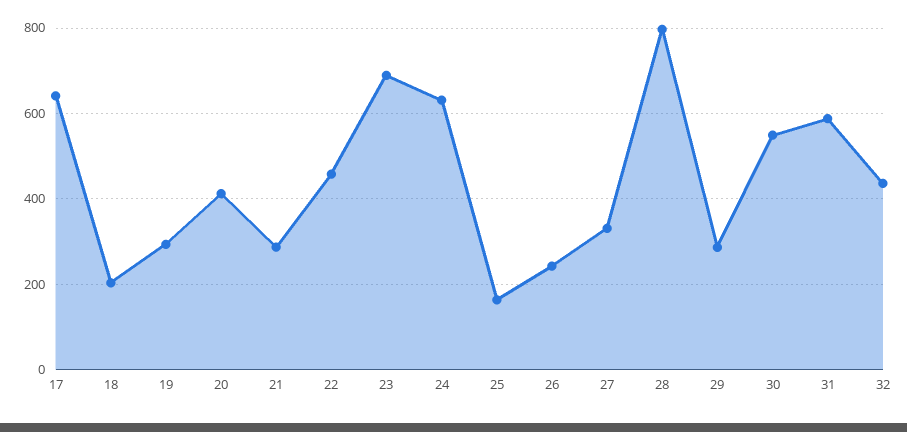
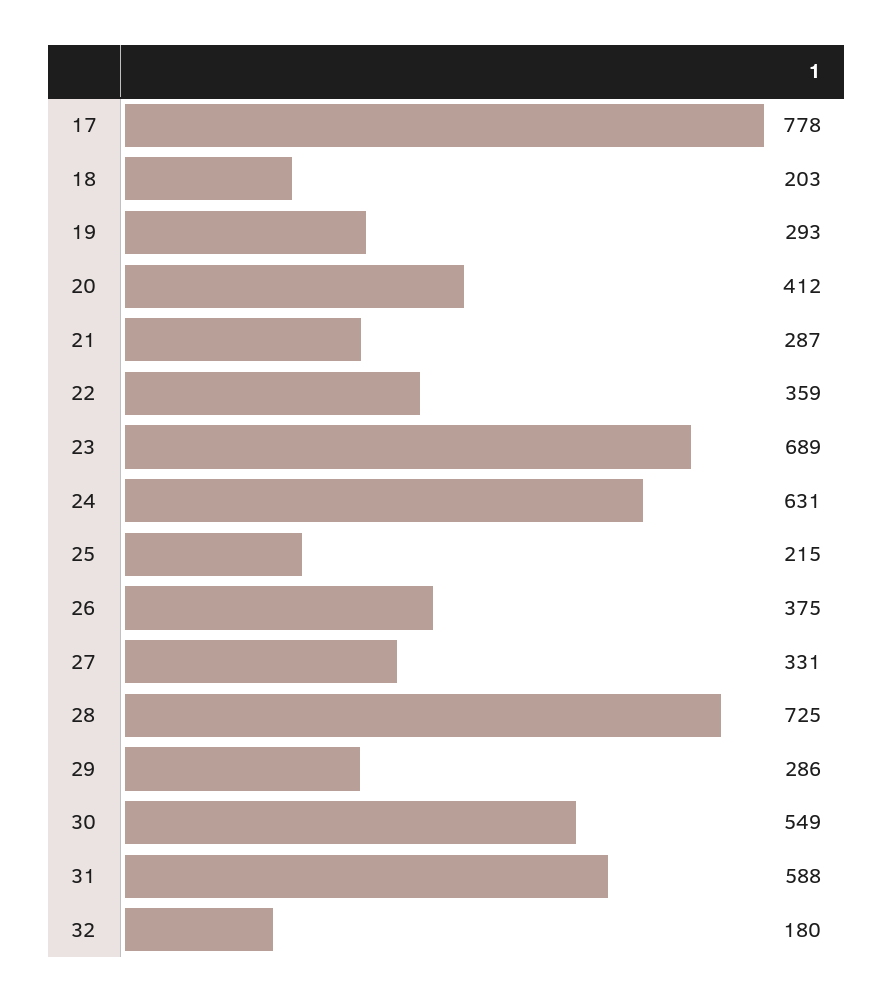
17: 640 -> 778
22: 460 -> 359
25: 160 -> 215
26: 240 -> 375
28: 800 -> 725
32: 440 -> 180

